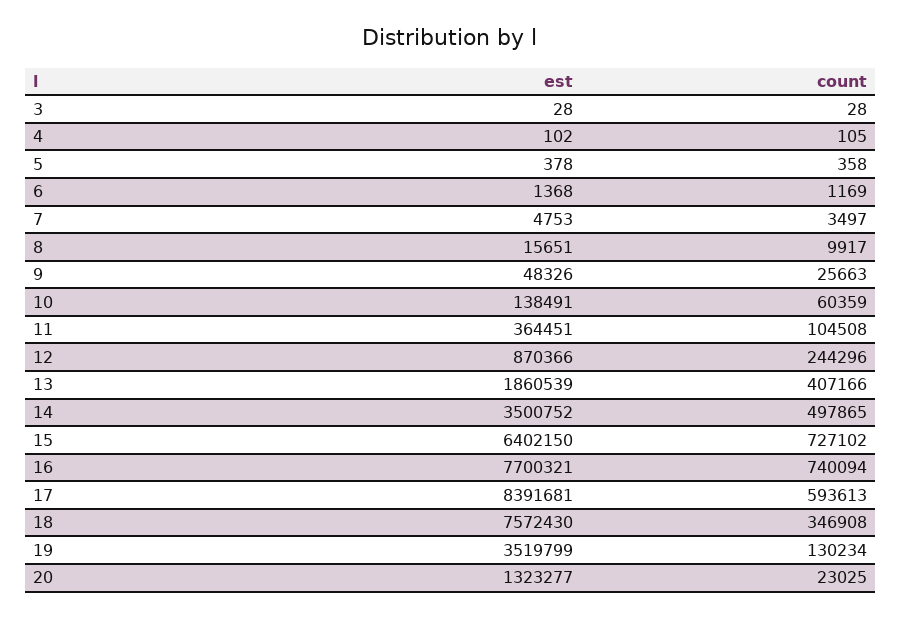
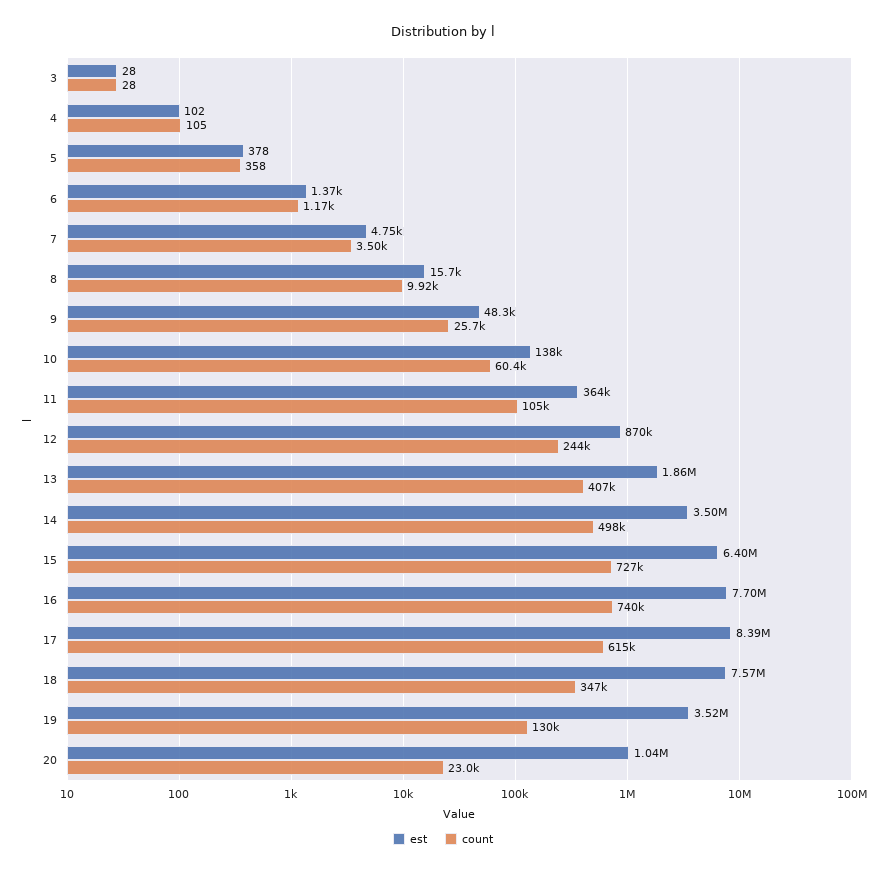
count, 17: 593613 -> 615000
est, 20: 1323277 -> 1040000

